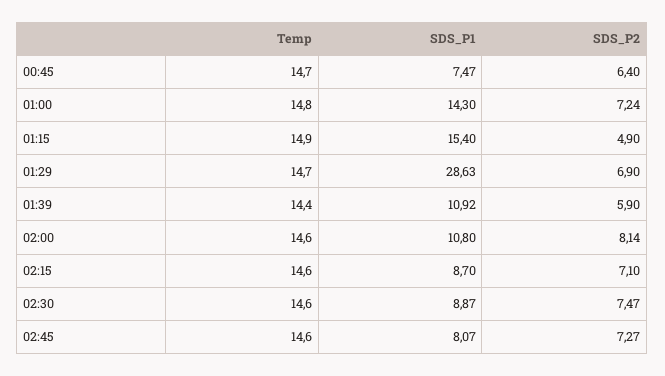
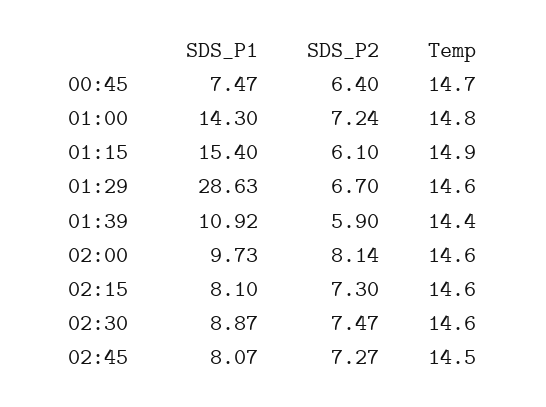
SDS_P2, 01:15: 4.9 -> 6.1
Temp, 01:29: 14.7 -> 14.6
SDS_P2, 01:29: 6.9 -> 6.7
SDS_P1, 02:00: 10.8 -> 9.73
SDS_P1, 02:15: 8.7 -> 8.1
SDS_P2, 02:15: 7.1 -> 7.3
Temp, 02:45: 14.6 -> 14.5

